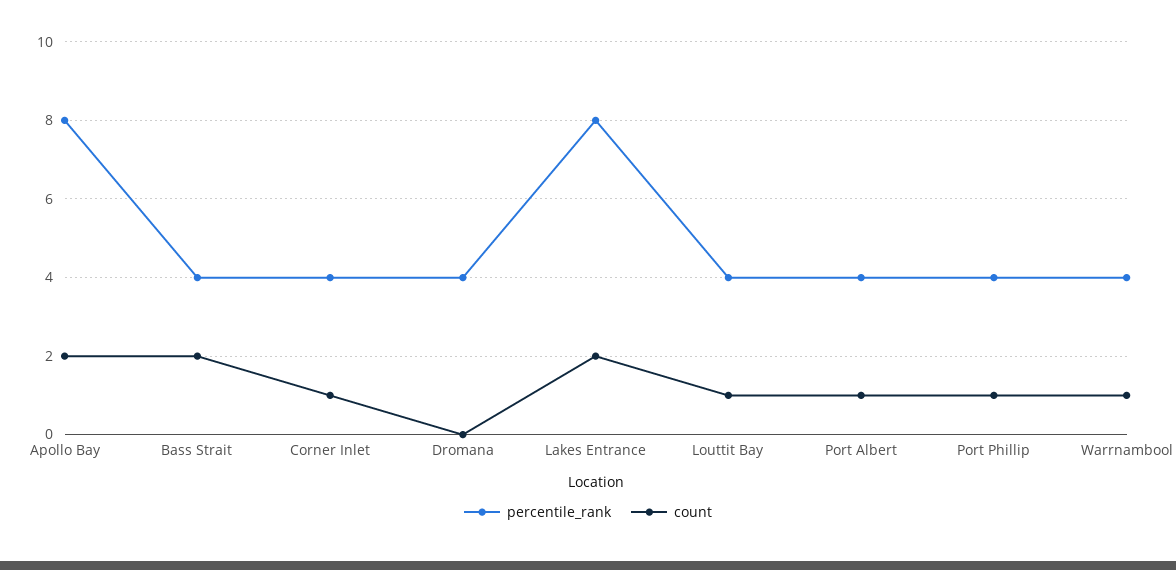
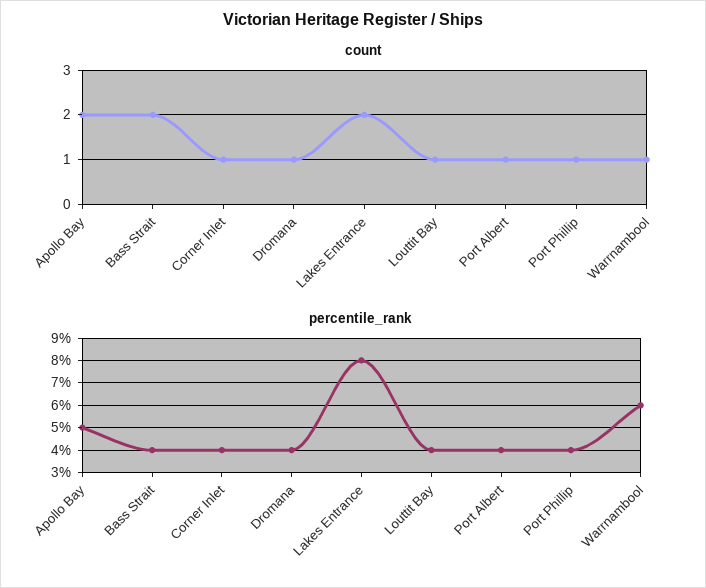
percentile_rank, Apollo Bay: 8 -> 5
count, Dromana: 0 -> 1
percentile_rank, Warrnambool: 4 -> 6

